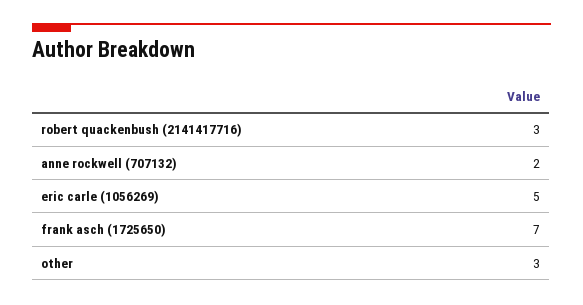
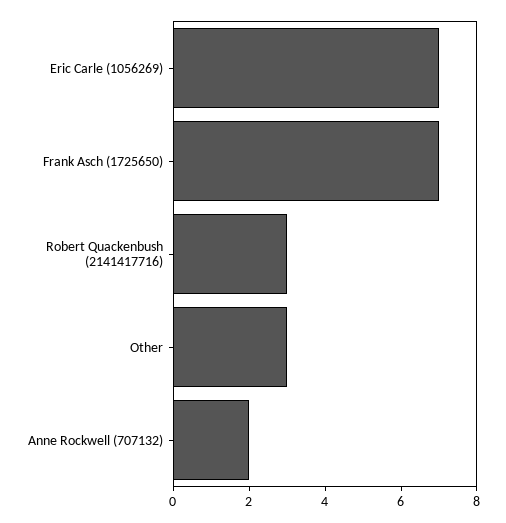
eric carle (1056269): 5 -> 7

